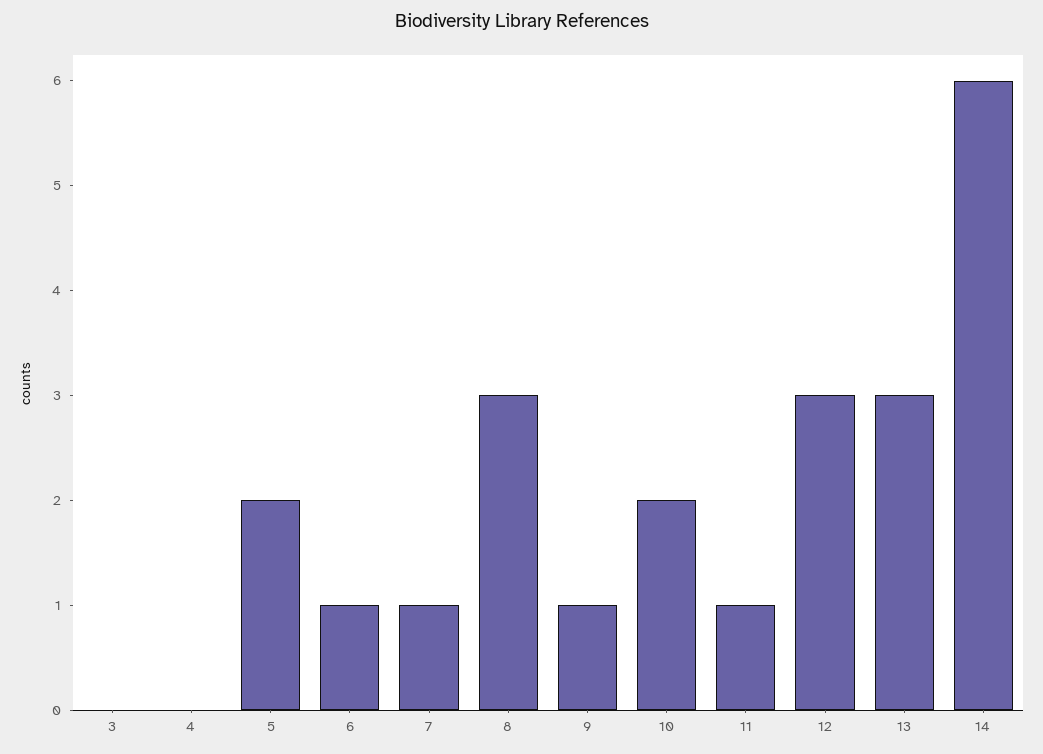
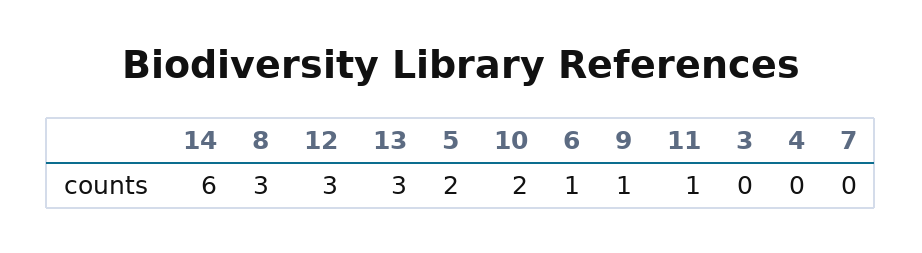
7: 1 -> 0

